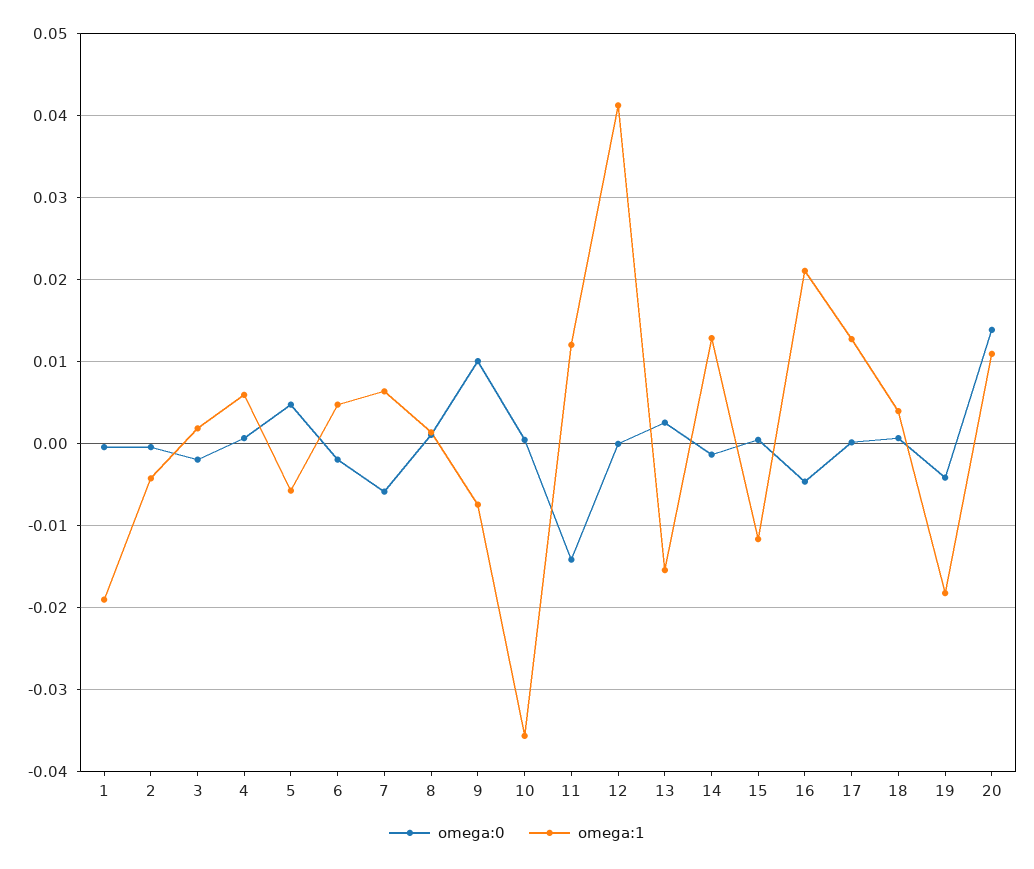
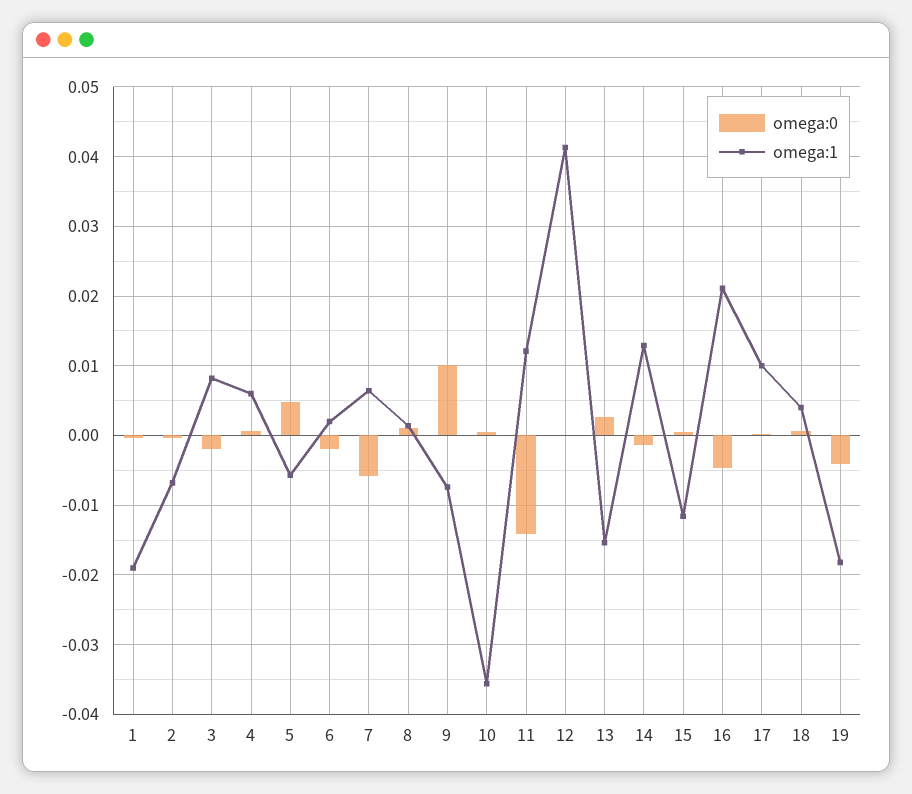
omega:1, 2: -0.004 -> -0.007
omega:1, 3: 0.002 -> 0.008
omega:1, 6: 0.005 -> 0.002
omega:1, 17: 0.013 -> 0.01
omega:0, 20: 0.014 -> none
omega:1, 20: 0.011 -> none

